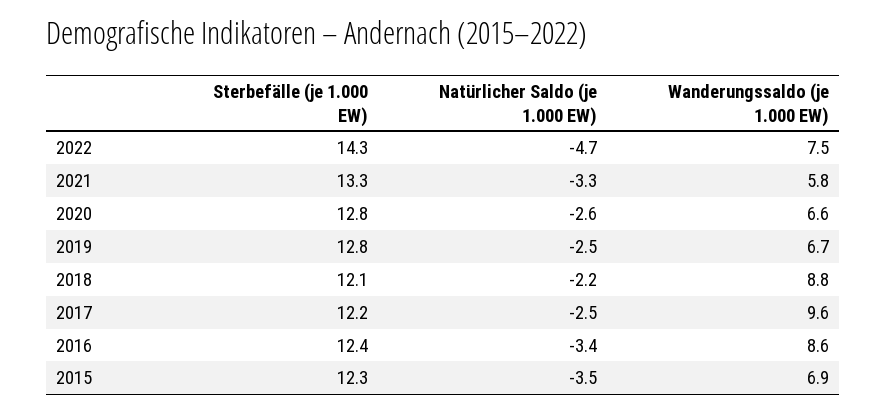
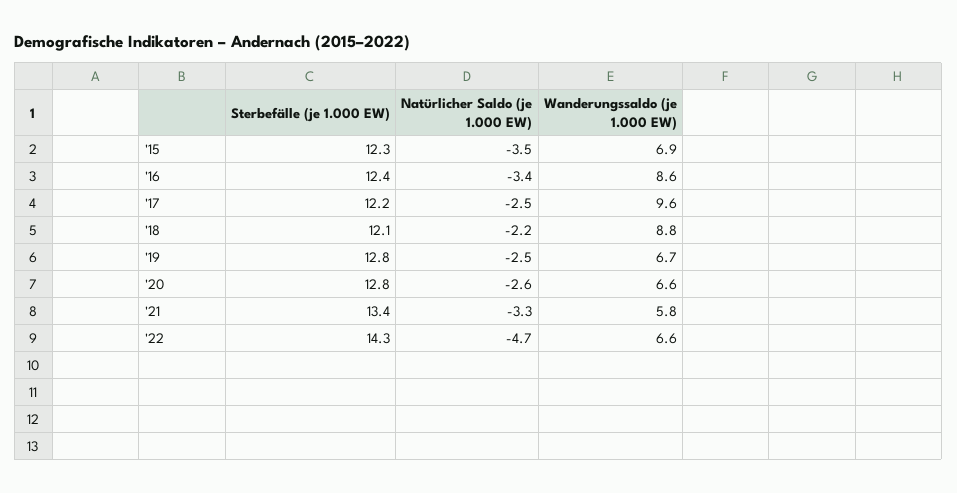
Wanderungssaldo (je 1.000 EW), 2022: 7.5 -> 6.6
Sterbefälle (je 1.000 EW), 2021: 13.3 -> 13.4

